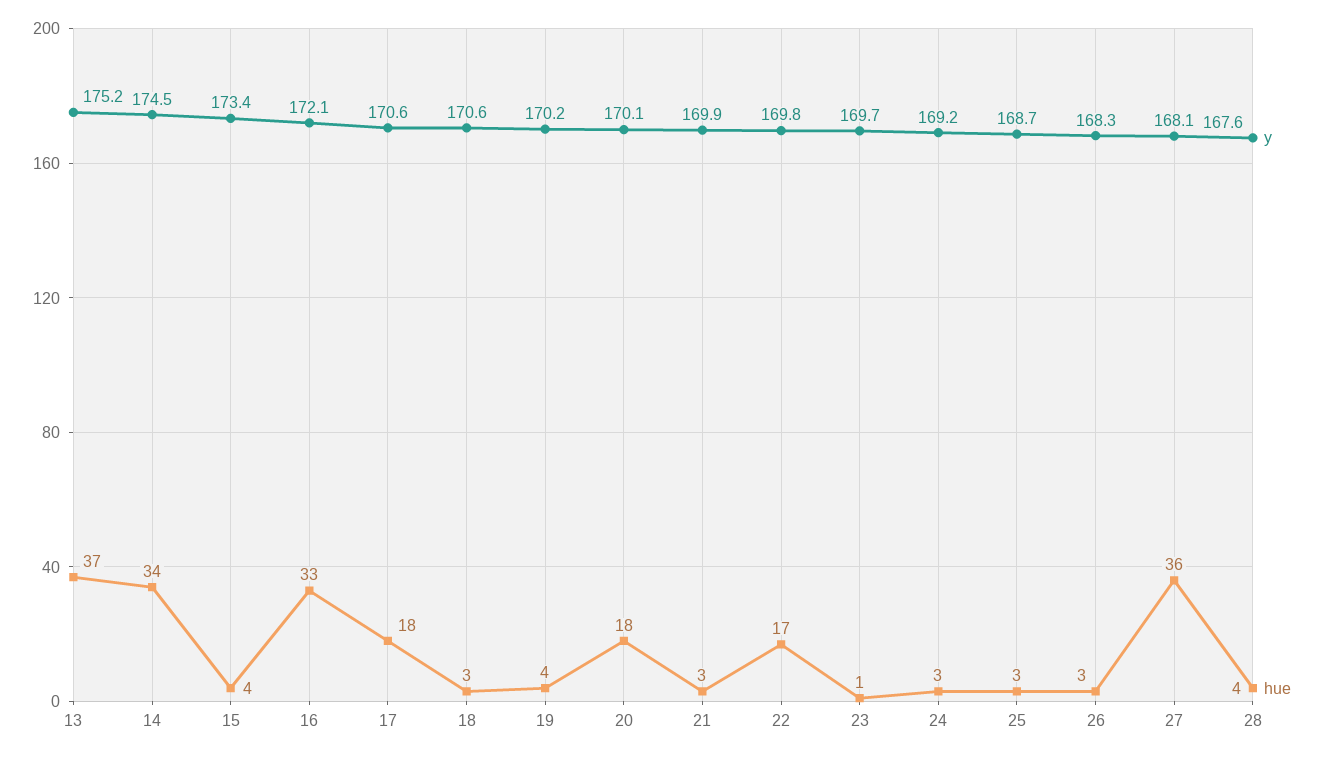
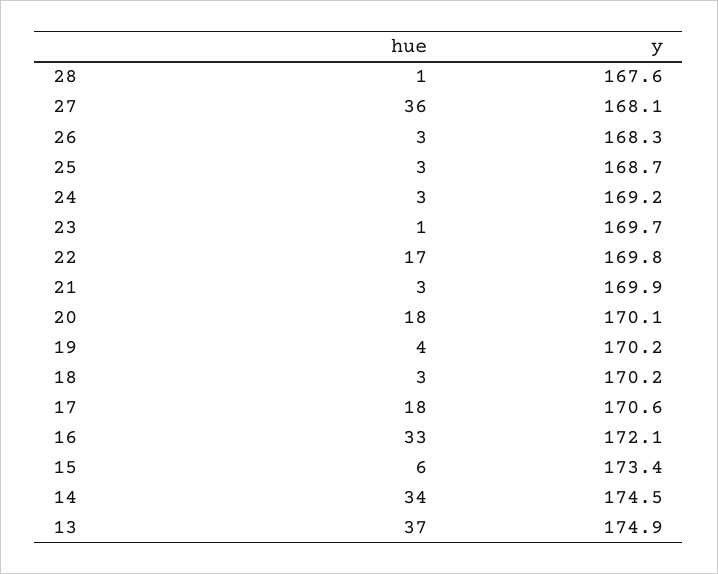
y, 13: 175.2 -> 174.9
hue, 15: 4 -> 6
y, 18: 170.6 -> 170.2
hue, 28: 4 -> 1

